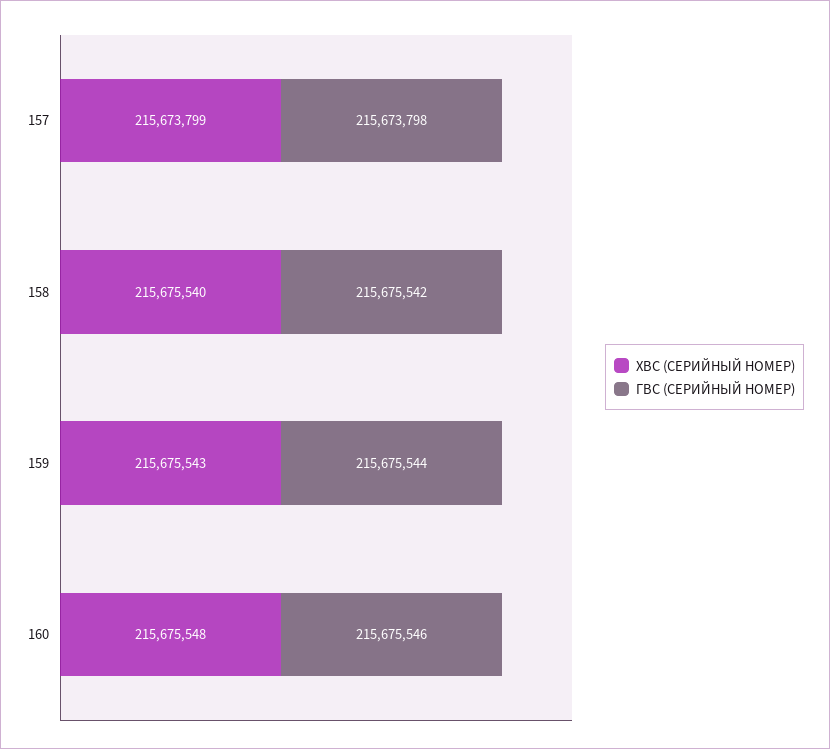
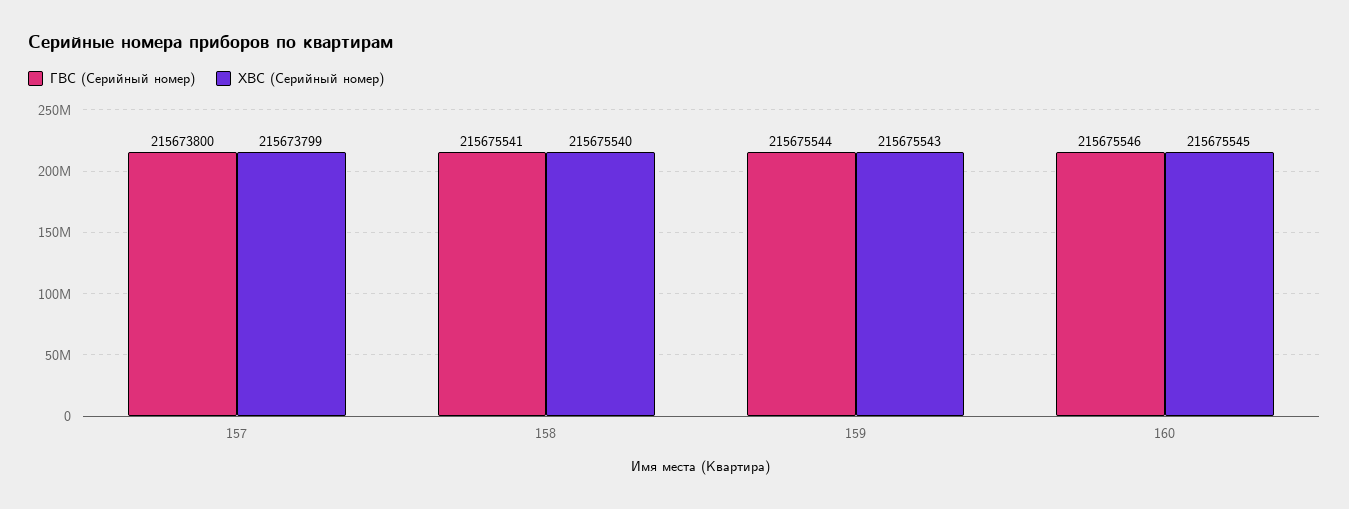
ГВС (СЕРИЙНЫЙ НОМЕР), 157: 215673798 -> 215673800
ГВС (СЕРИЙНЫЙ НОМЕР), 158: 215675542 -> 215675541
ХВС (СЕРИЙНЫЙ НОМЕР), 160: 215675548 -> 215675545

